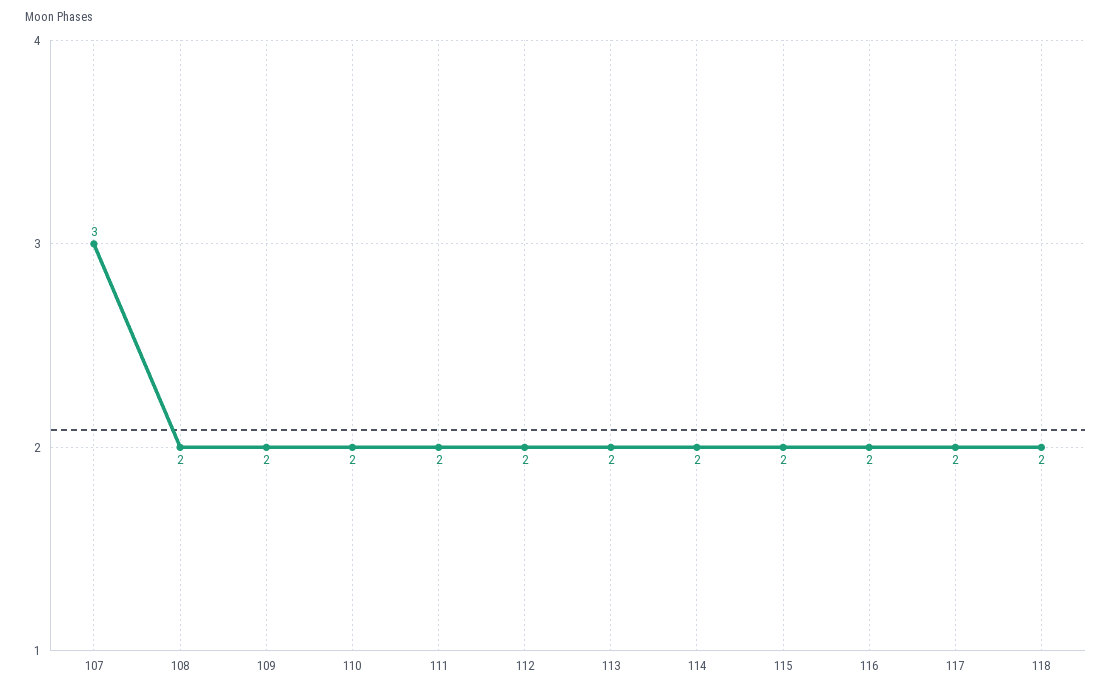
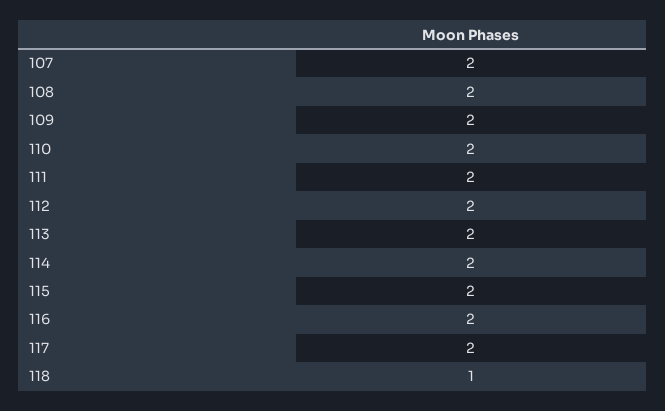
107: 3 -> 2
118: 2 -> 1

